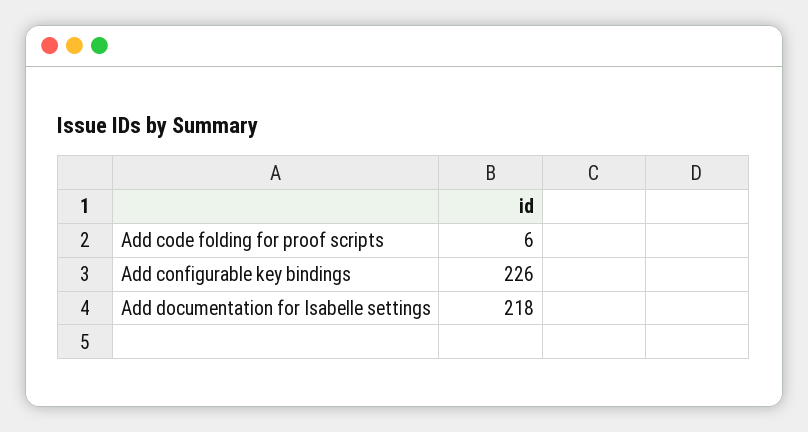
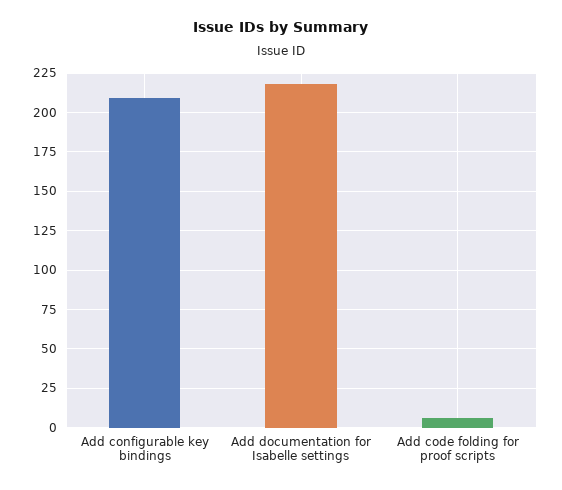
Add configurable key bindings: 226 -> 210

